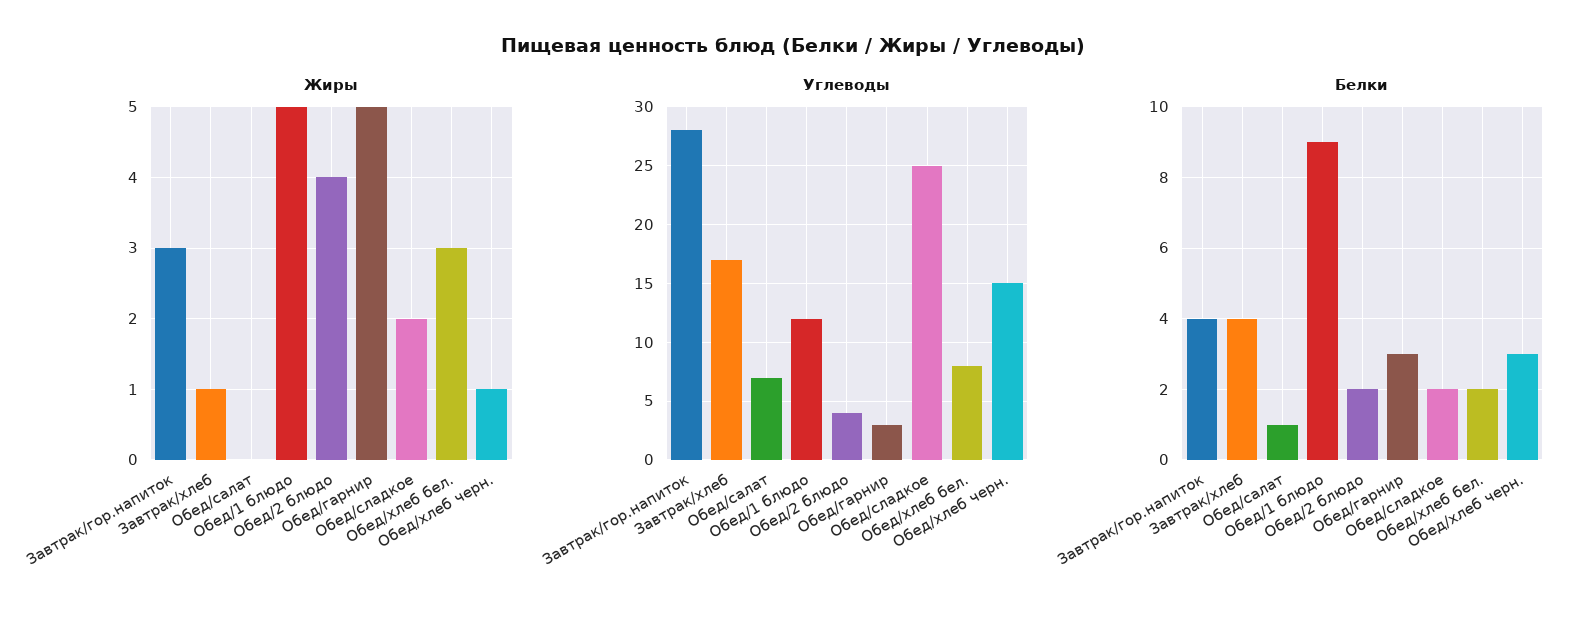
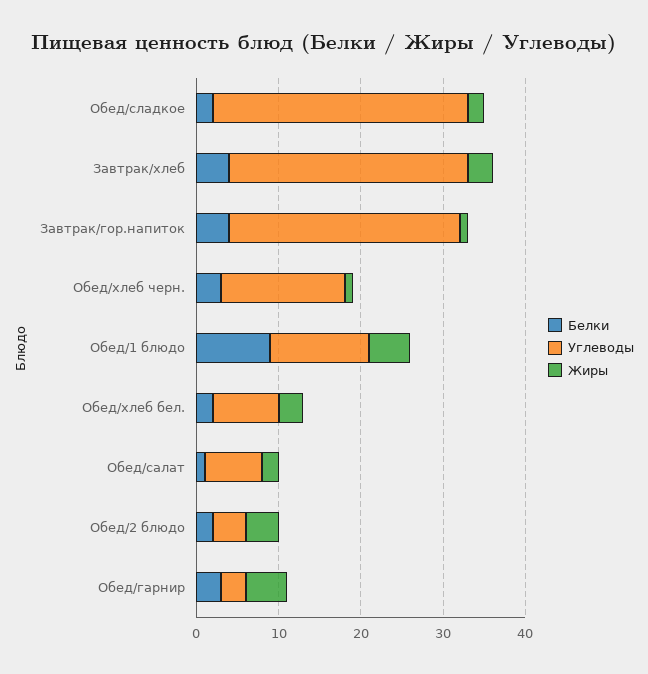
Жиры, Завтрак/гор.напиток: 3 -> 1
Жиры, Завтрак/хлеб: 1 -> 3
Жиры, Обед/салат: 0 -> 2
Углеводы, Завтрак/хлеб: 17 -> 29
Углеводы, Обед/сладкое: 25 -> 31

